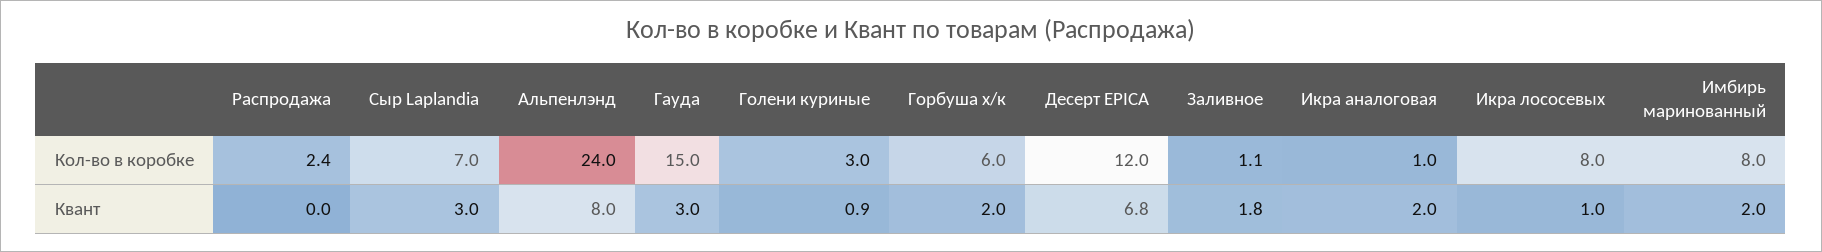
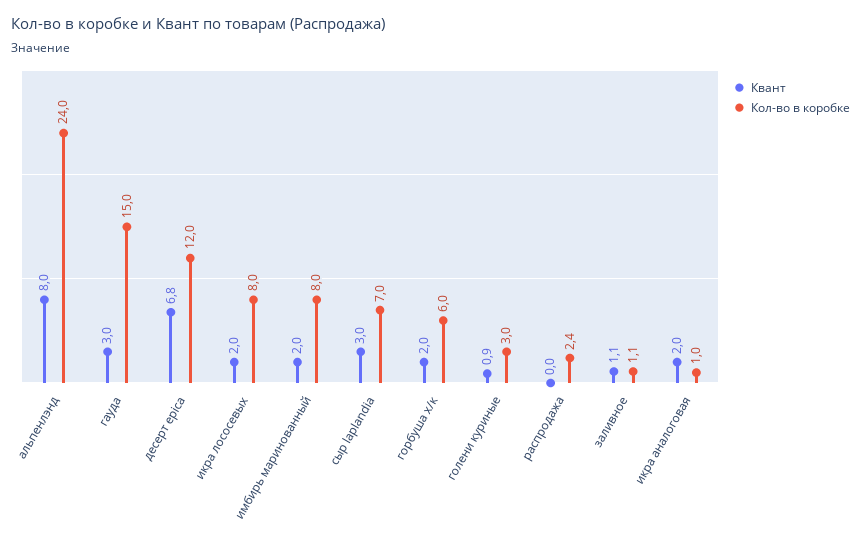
Квант, Заливное: 1.8 -> 1.1
Квант, Икра лососевых: 1 -> 2

